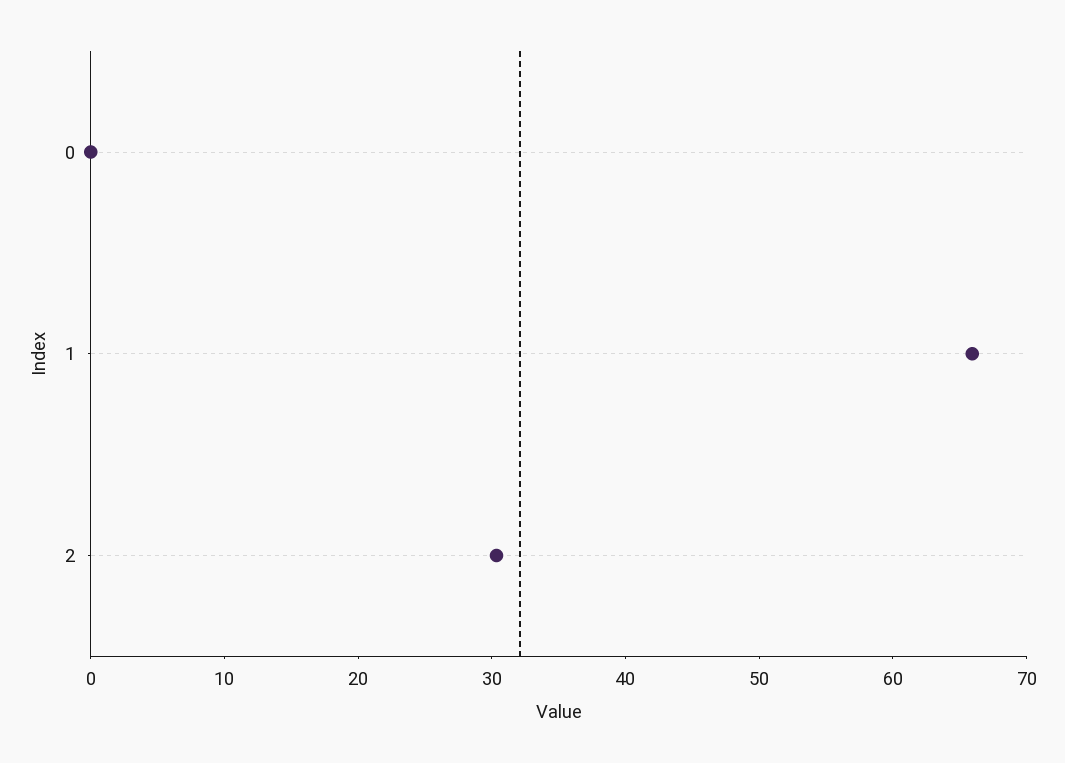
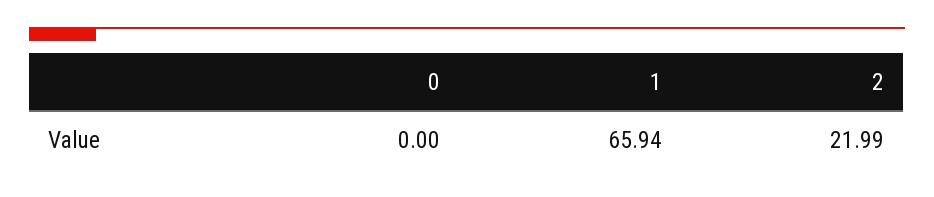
2: 30 -> 21.99

